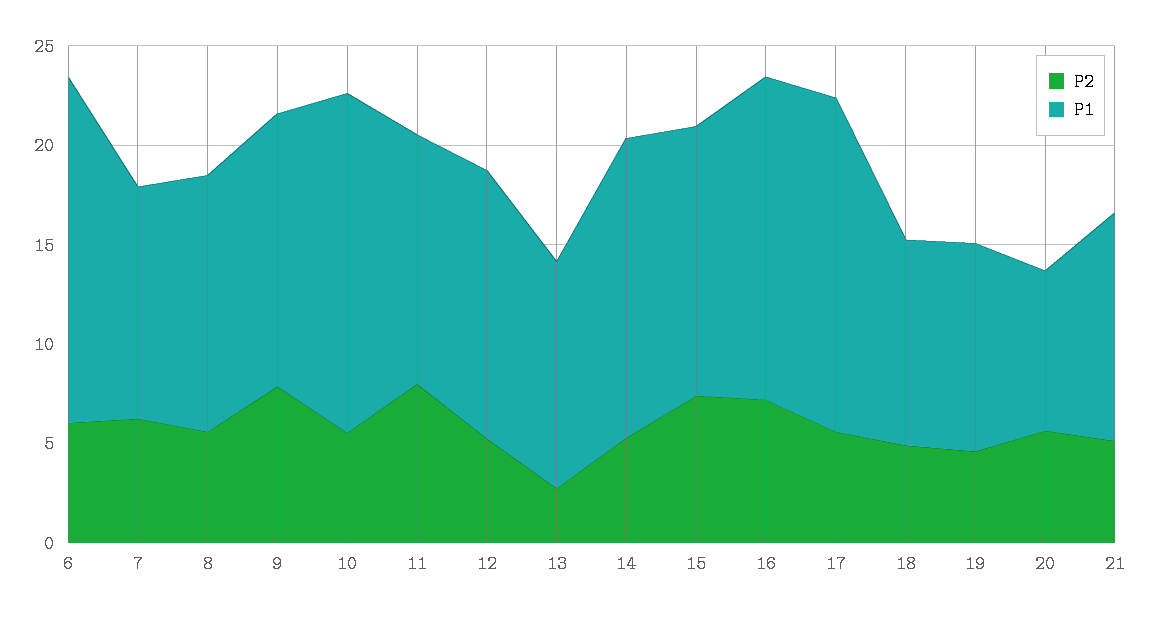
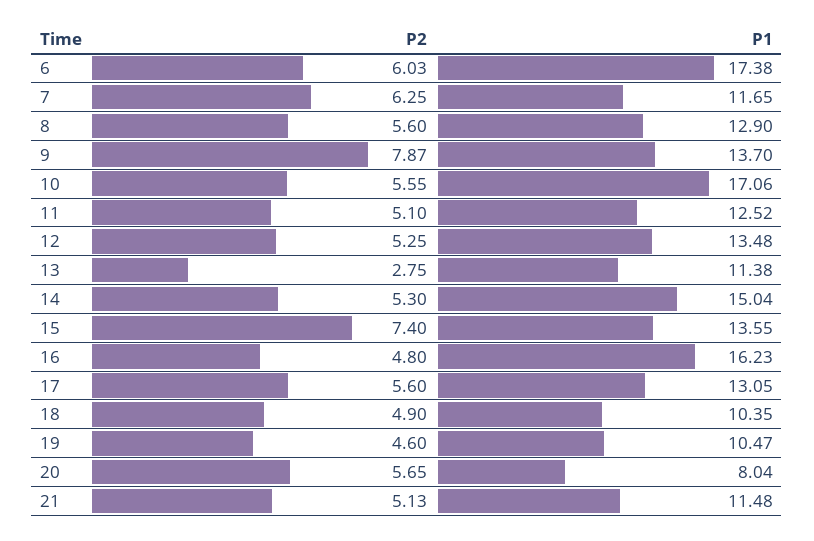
P2, 11: 8 -> 5.1
P2, 16: 7 -> 4.8
P1, 17: 17 -> 13.05

